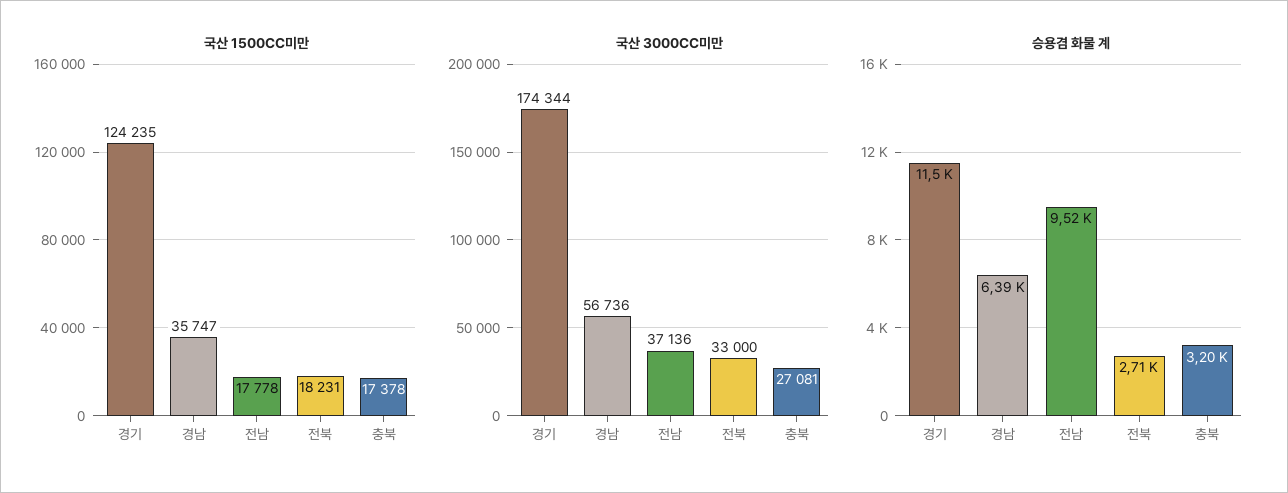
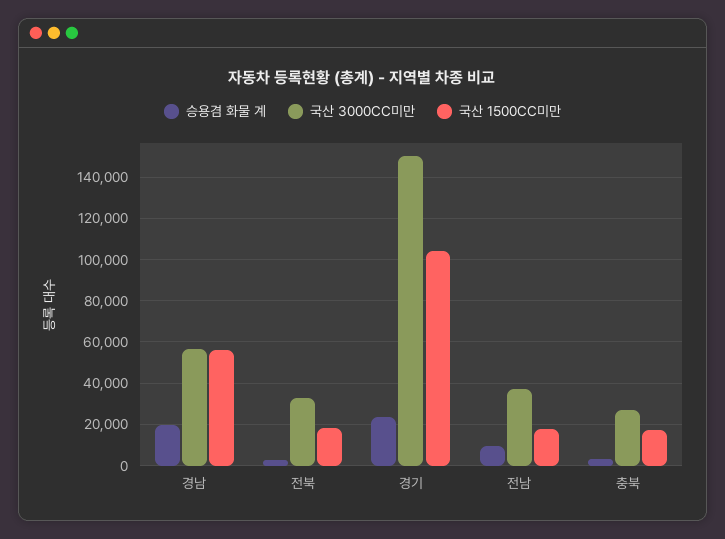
국산 1500CC미만, 경기: 124235 -> 105000
국산 1500CC미만, 경남: 35747 -> 55000
국산 3000CC미만, 경기: 174344 -> 150000
승용겸 화물 계, 경기: 11500 -> 25000
승용겸 화물 계, 경남: 6390 -> 20000

